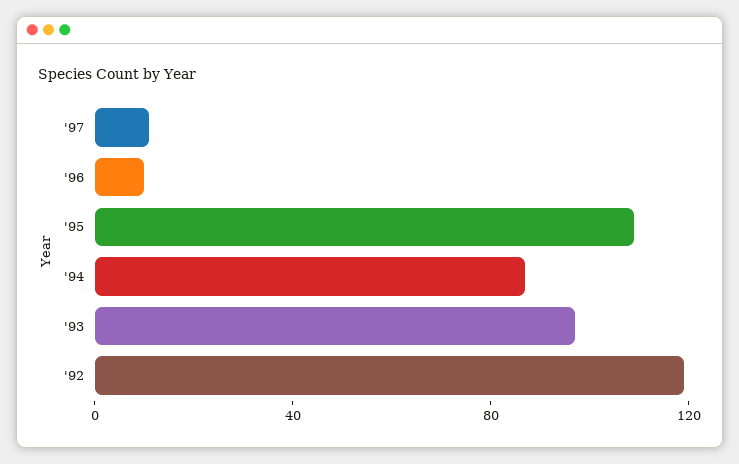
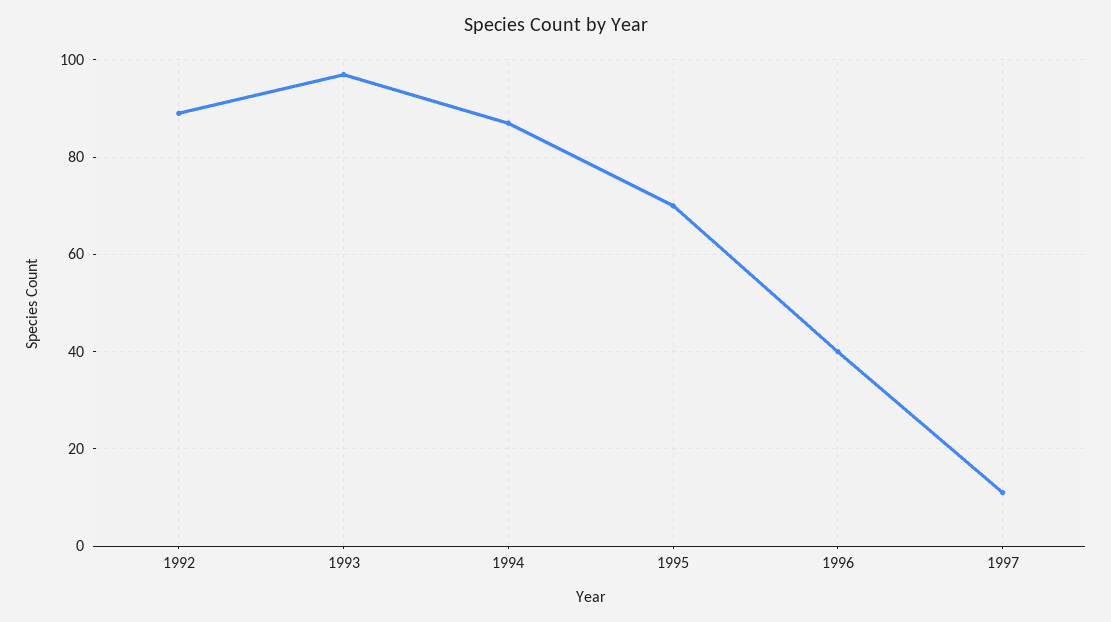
'96: 10 -> 40
'95: 110 -> 70
'92: 120 -> 90

